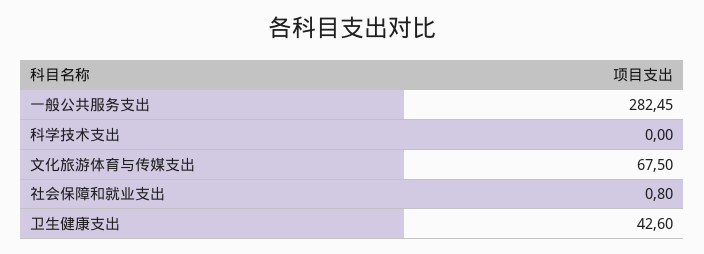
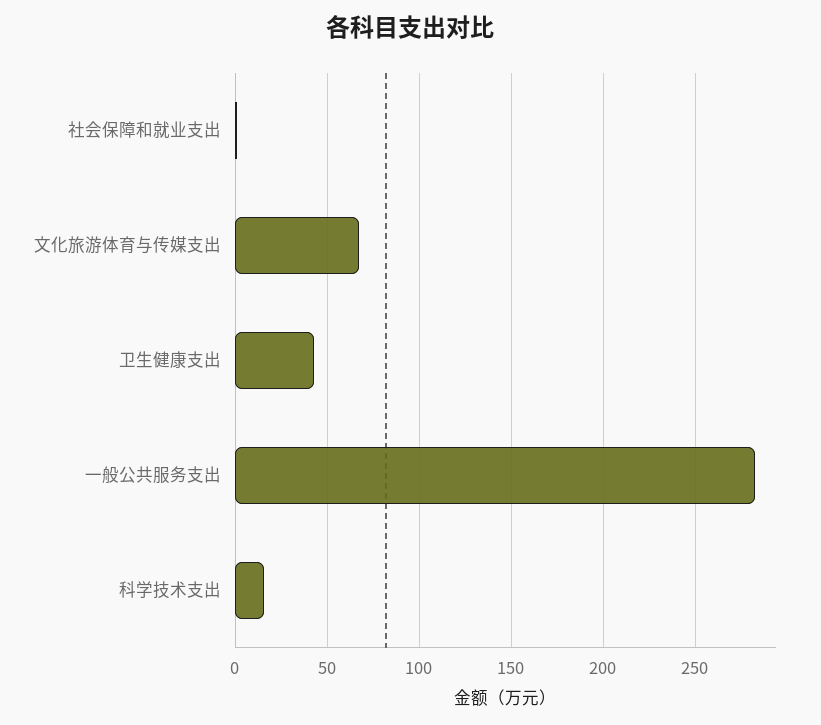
科学技术支出: 0 -> 15

